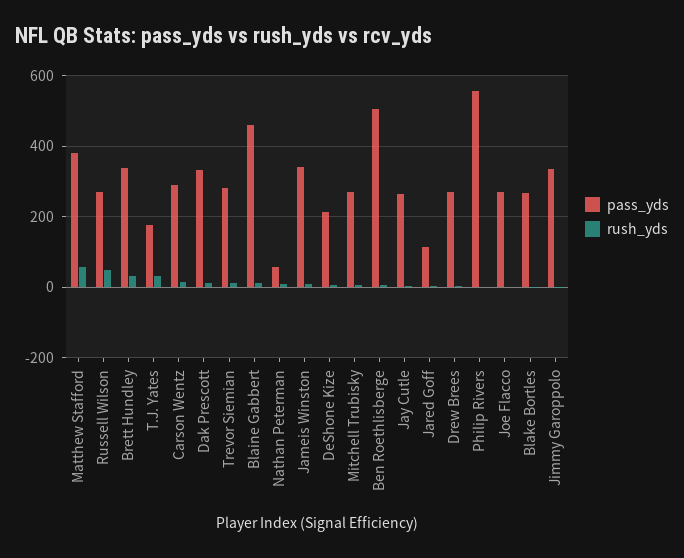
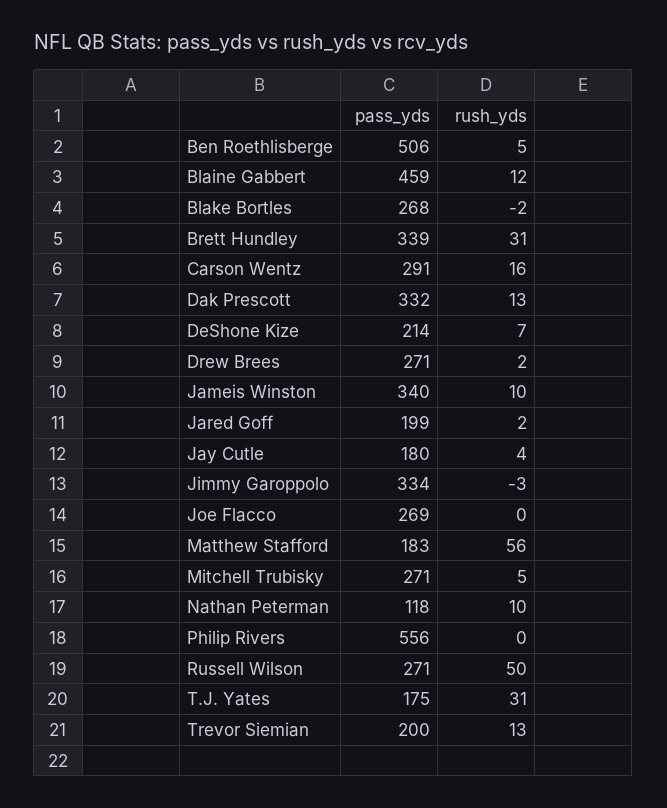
pass_yds, Matthew Stafford: 380 -> 183
pass_yds, Trevor Siemian: 280 -> 200
pass_yds, Nathan Peterman: 60 -> 118
pass_yds, Jay Cutle: 260 -> 180
pass_yds, Jared Goff: 120 -> 199

